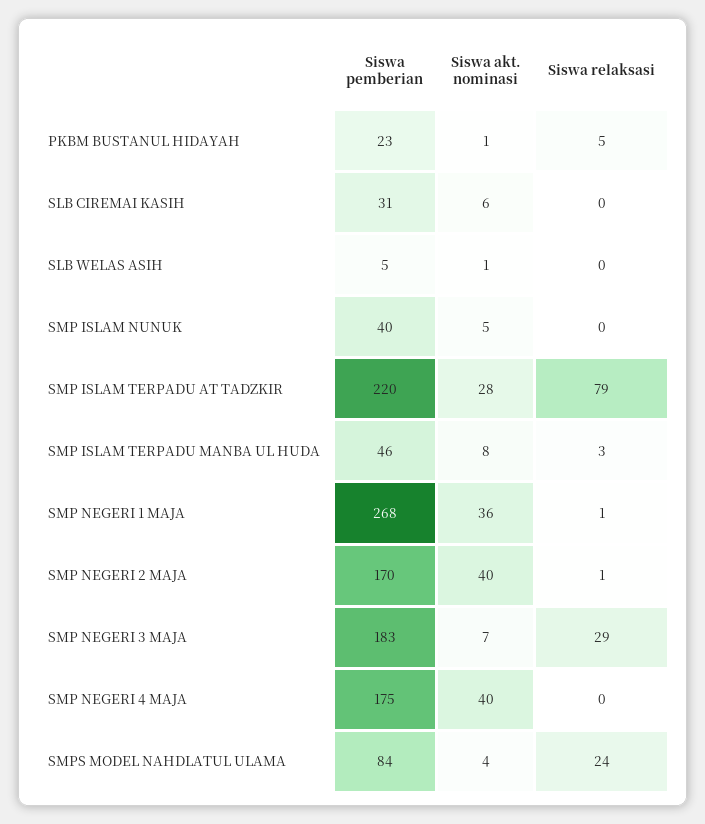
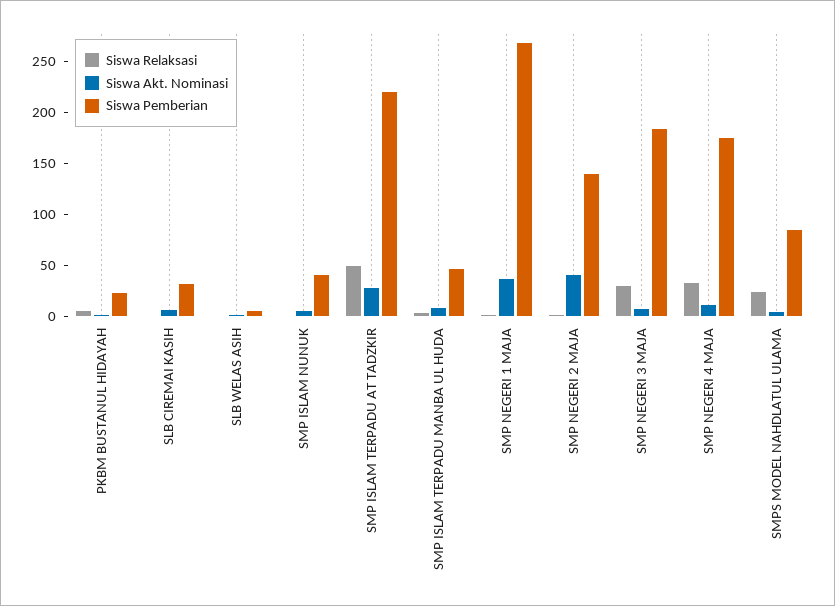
Siswa relaksasi, SMP ISLAM TERPADU AT TADZKIR: 79 -> 50
Siswa pemberian, SMP NEGERI 2 MAJA: 170 -> 140
Siswa akt. nominasi, SMP NEGERI 4 MAJA: 40 -> 10
Siswa relaksasi, SMP NEGERI 4 MAJA: 0 -> 30

